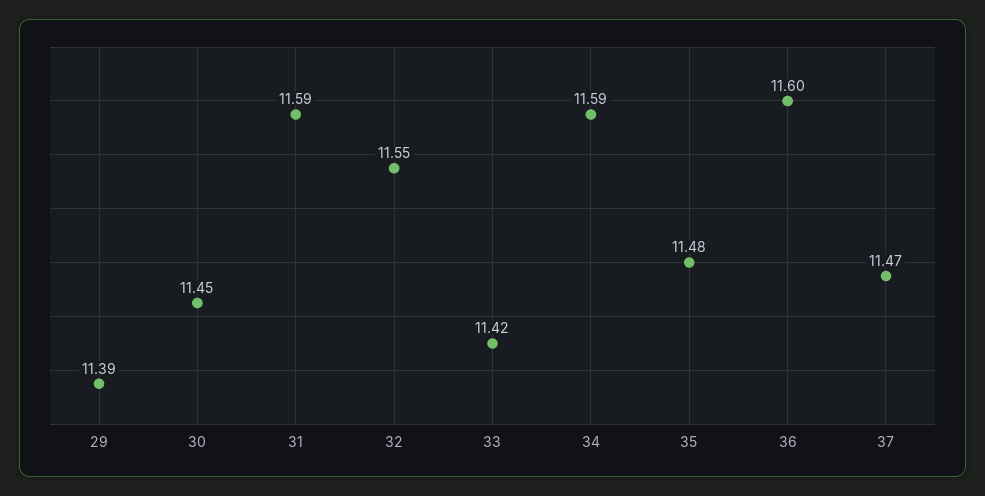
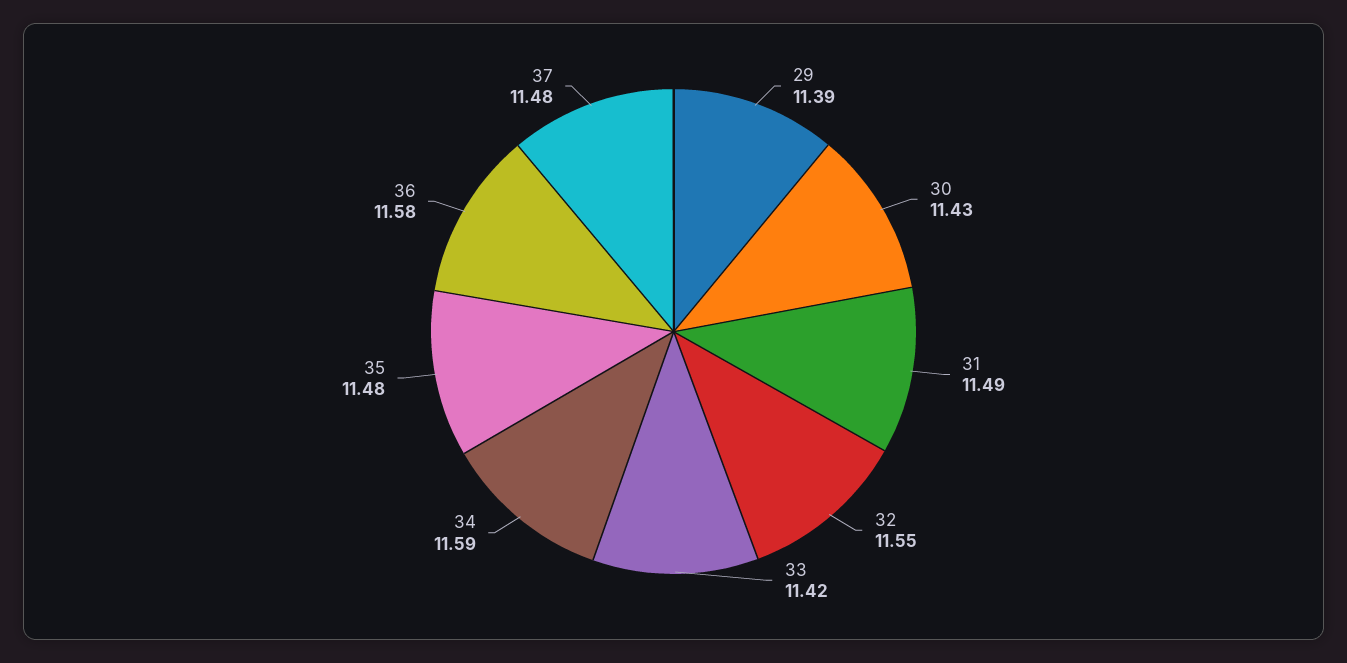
30: 11.45 -> 11.43
31: 11.59 -> 11.49
36: 11.6 -> 11.58
37: 11.47 -> 11.48

